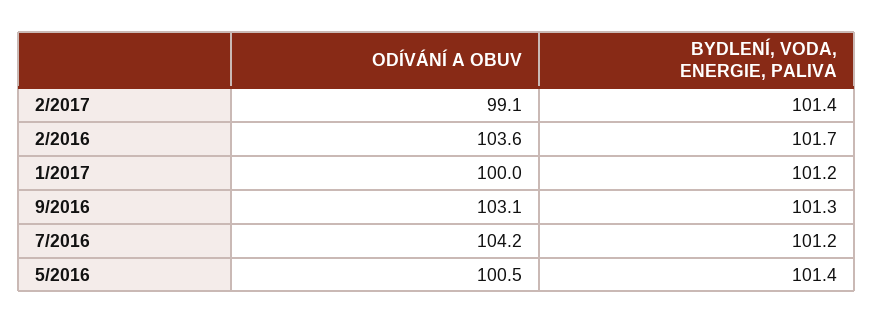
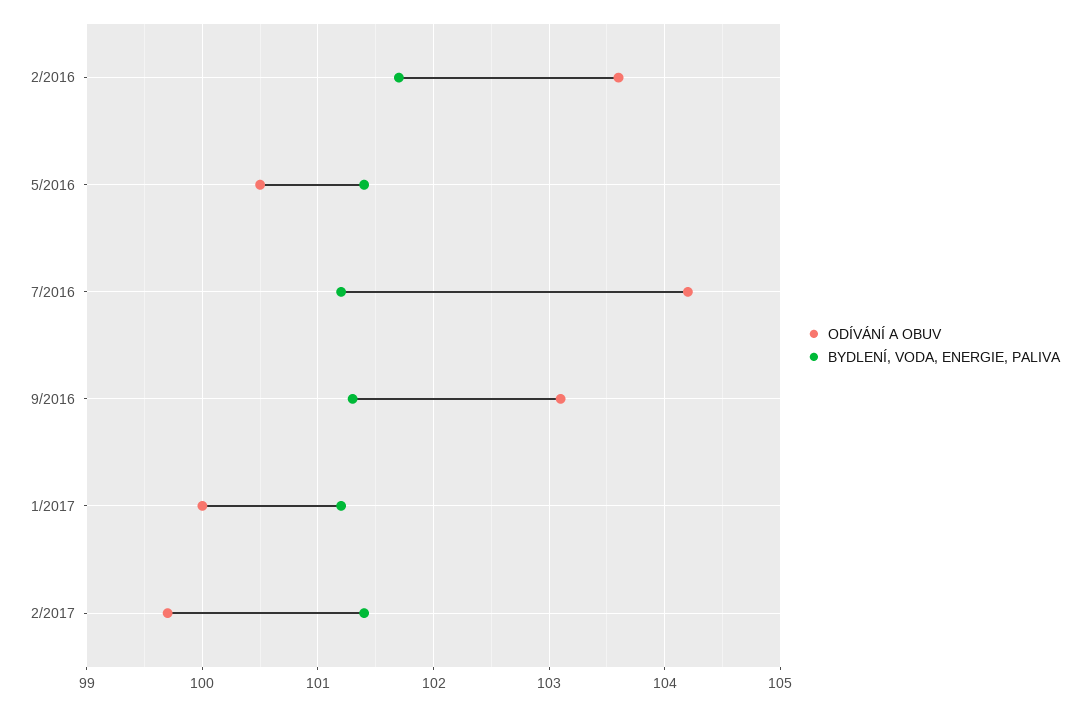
ODÍVÁNÍ A OBUV, 2/2017: 99.1 -> 99.7

